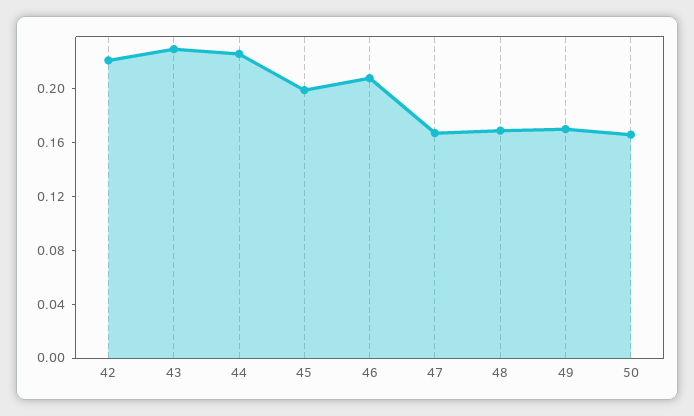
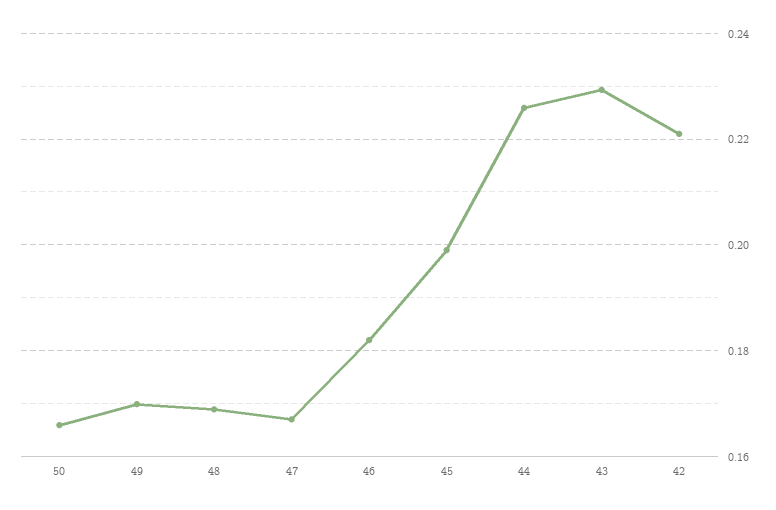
46: 0.21 -> 0.182

